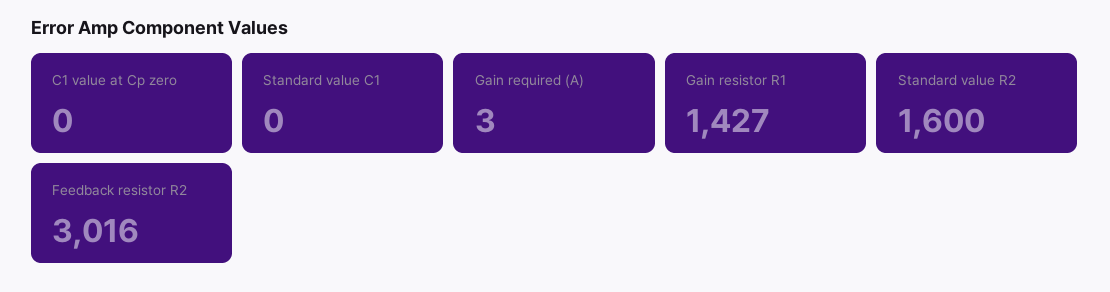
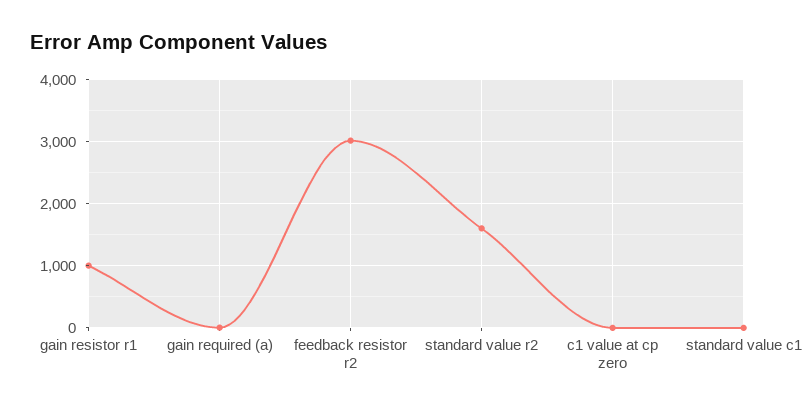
Gain resistor R1: 1427 -> 1000

